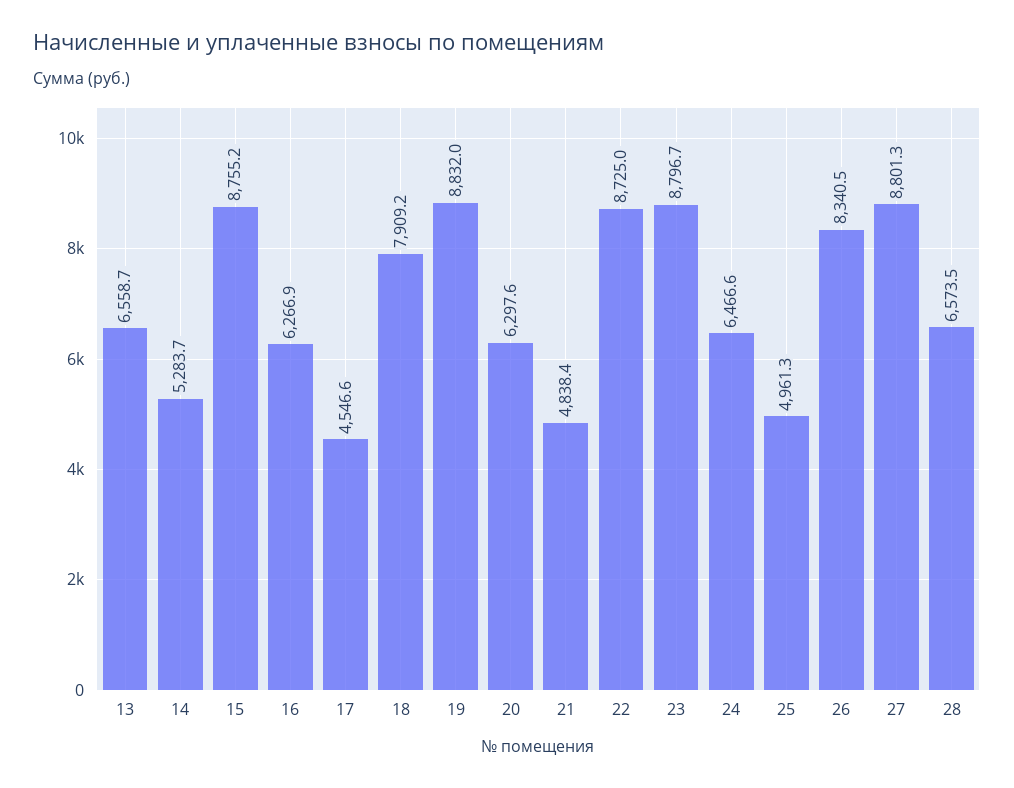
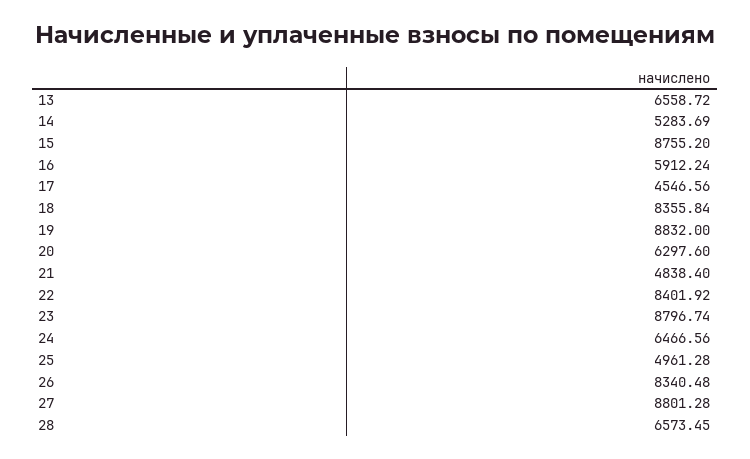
16: 6266.9 -> 5912.24
18: 7909.2 -> 8355.84
22: 8725 -> 8401.92

